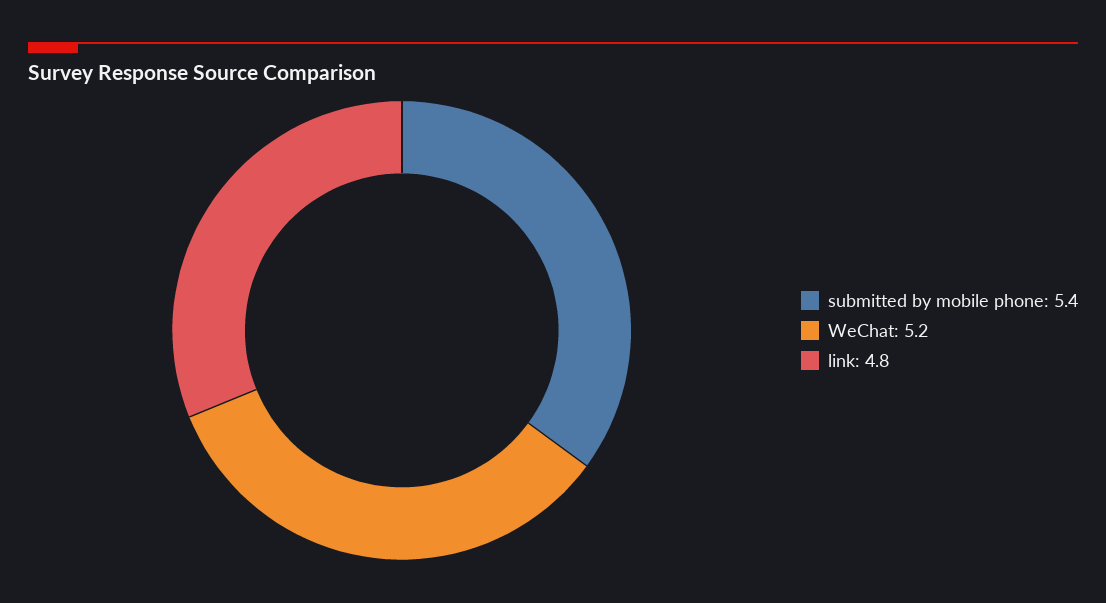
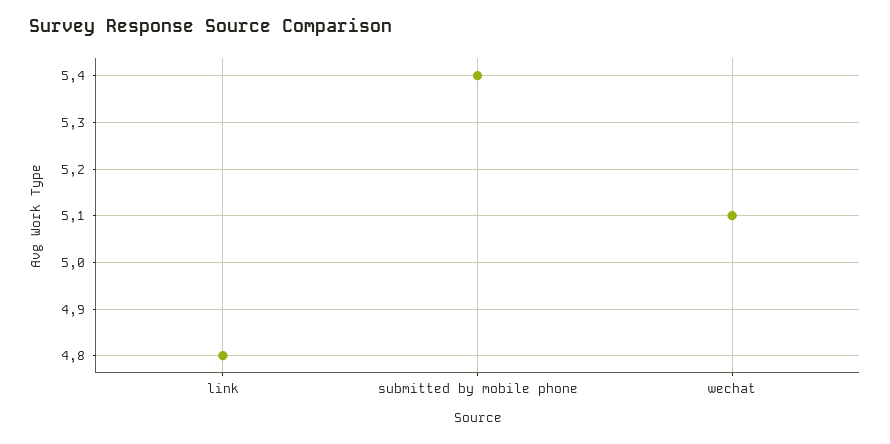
WeChat: 5.2 -> 5.1

